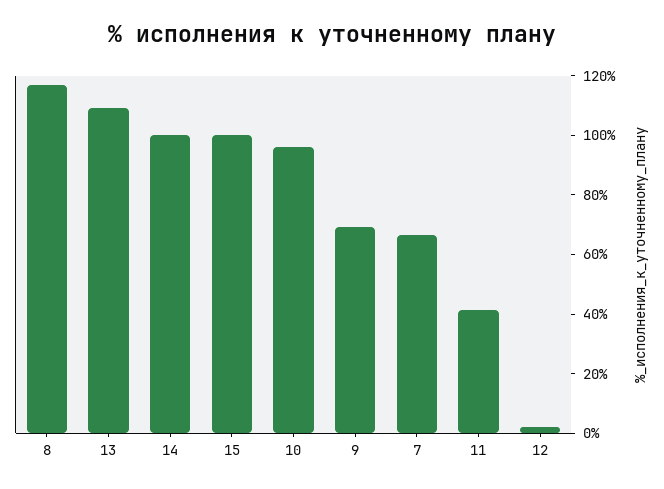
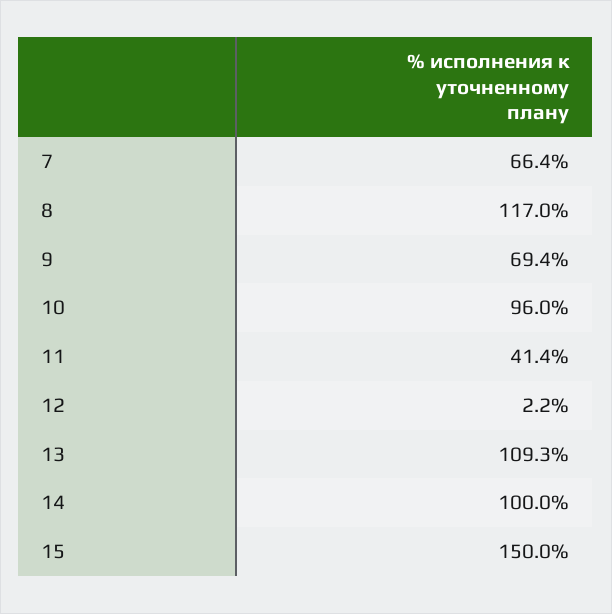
15: 100 -> 150

